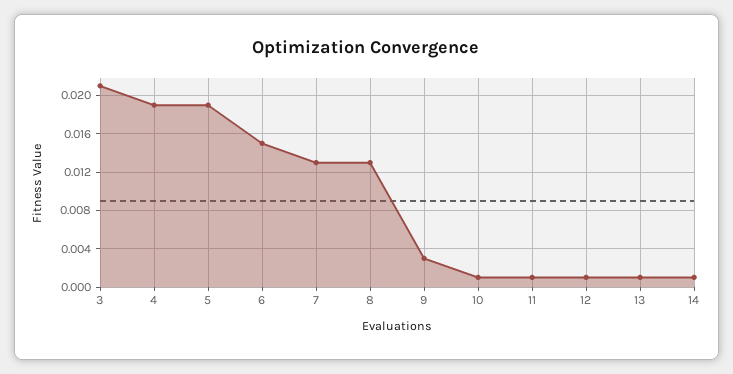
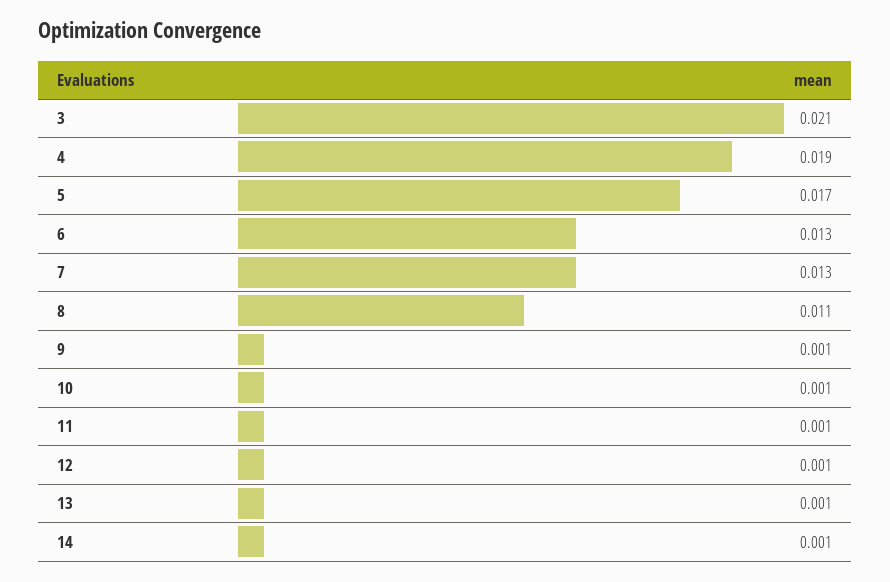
5: 0.019 -> 0.017
6: 0.015 -> 0.013
8: 0.013 -> 0.011
9: 0.003 -> 0.001

